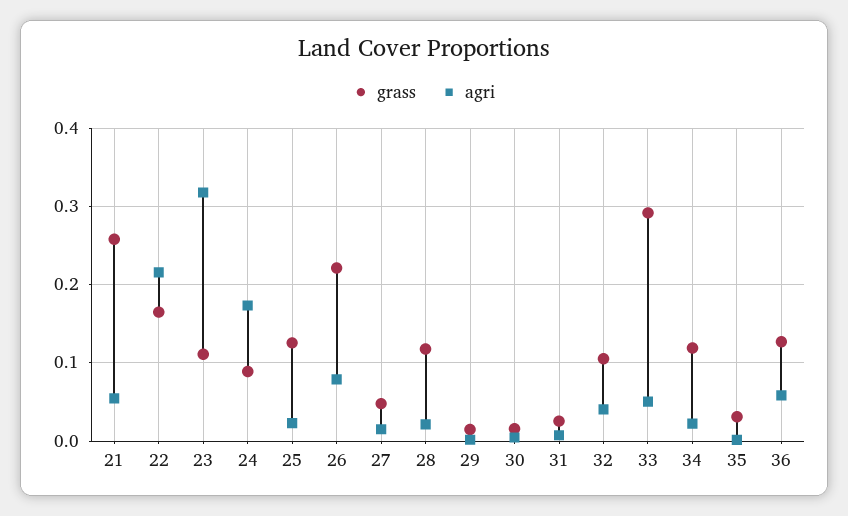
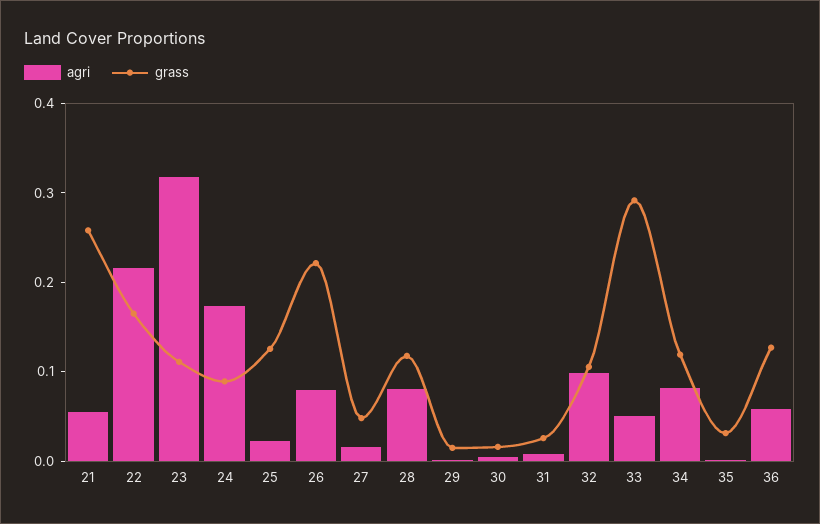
agri, 28: 0.02 -> 0.08
agri, 32: 0.04 -> 0.1
agri, 34: 0.02 -> 0.08

